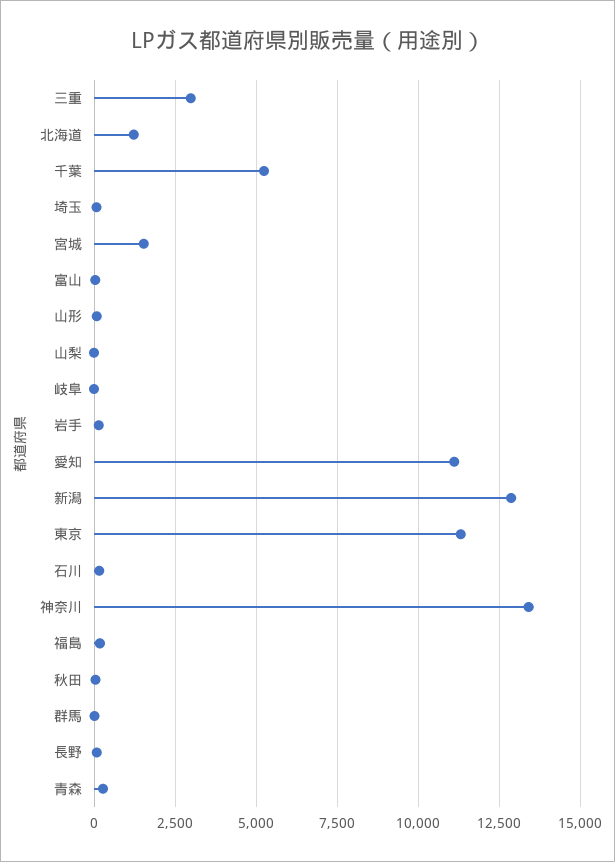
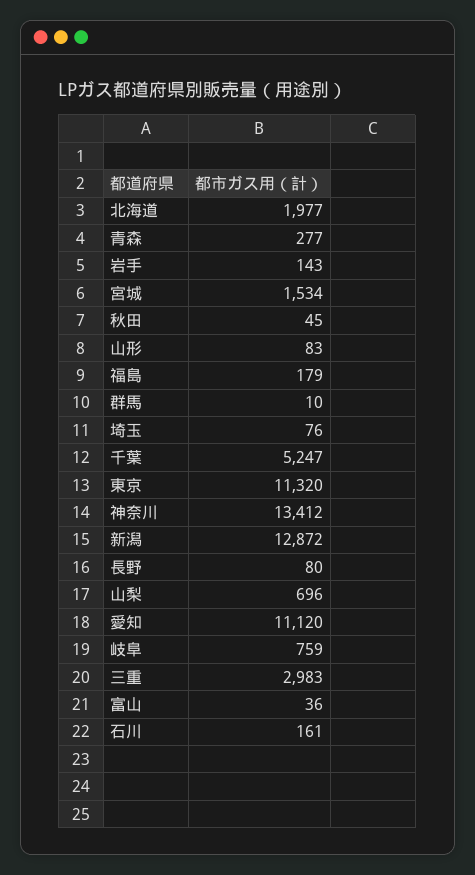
北海道: 1250 -> 1977
山梨: 0 -> 696
岐阜: 0 -> 759

